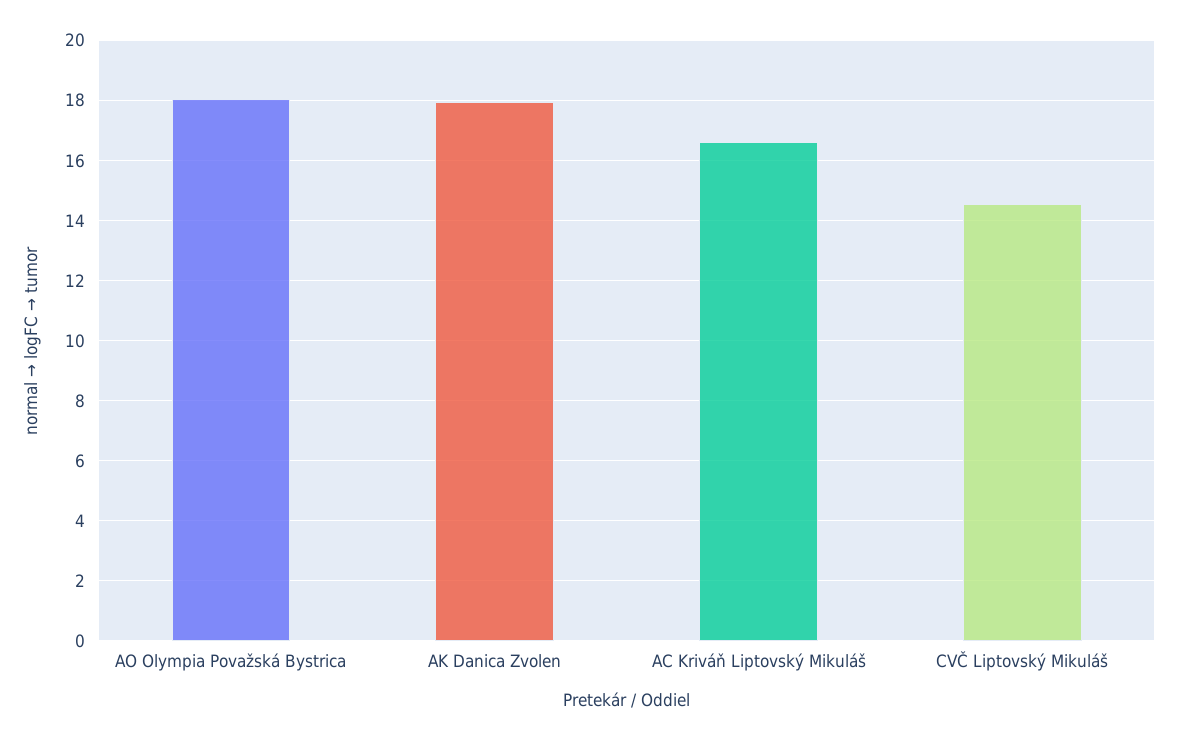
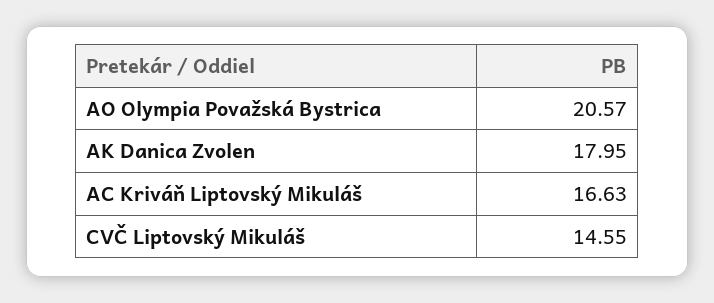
AO Olympia Považská Bystrica: 18 -> 20.57

